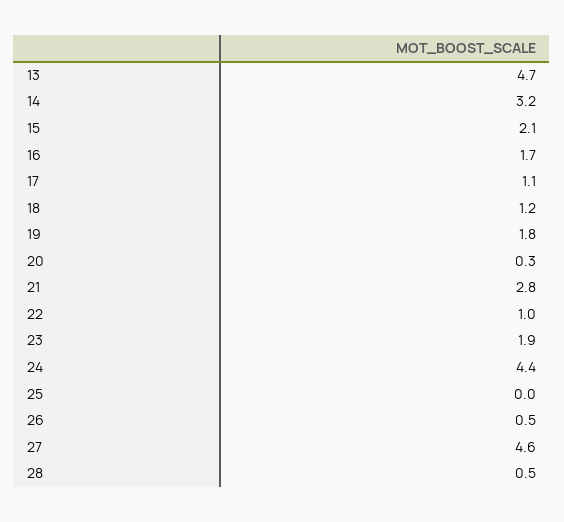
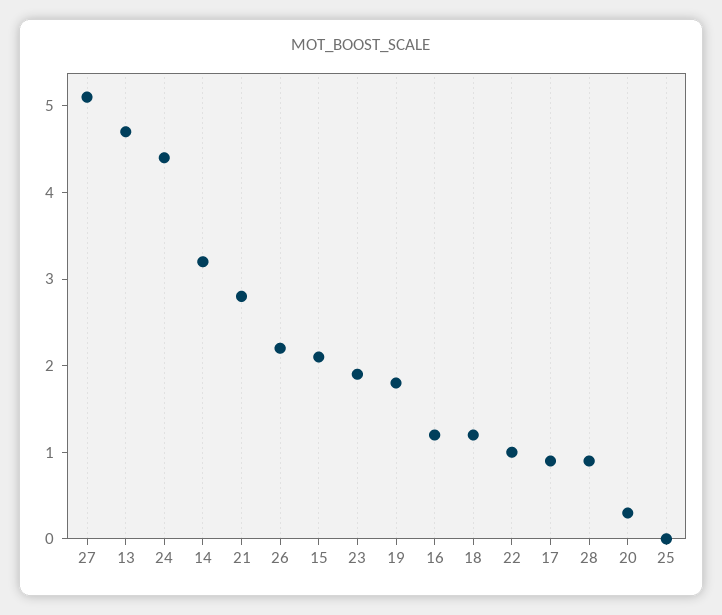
16: 1.7 -> 1.2
17: 1.1 -> 0.9
26: 0.5 -> 2.2
27: 4.6 -> 5.1
28: 0.5 -> 0.9

